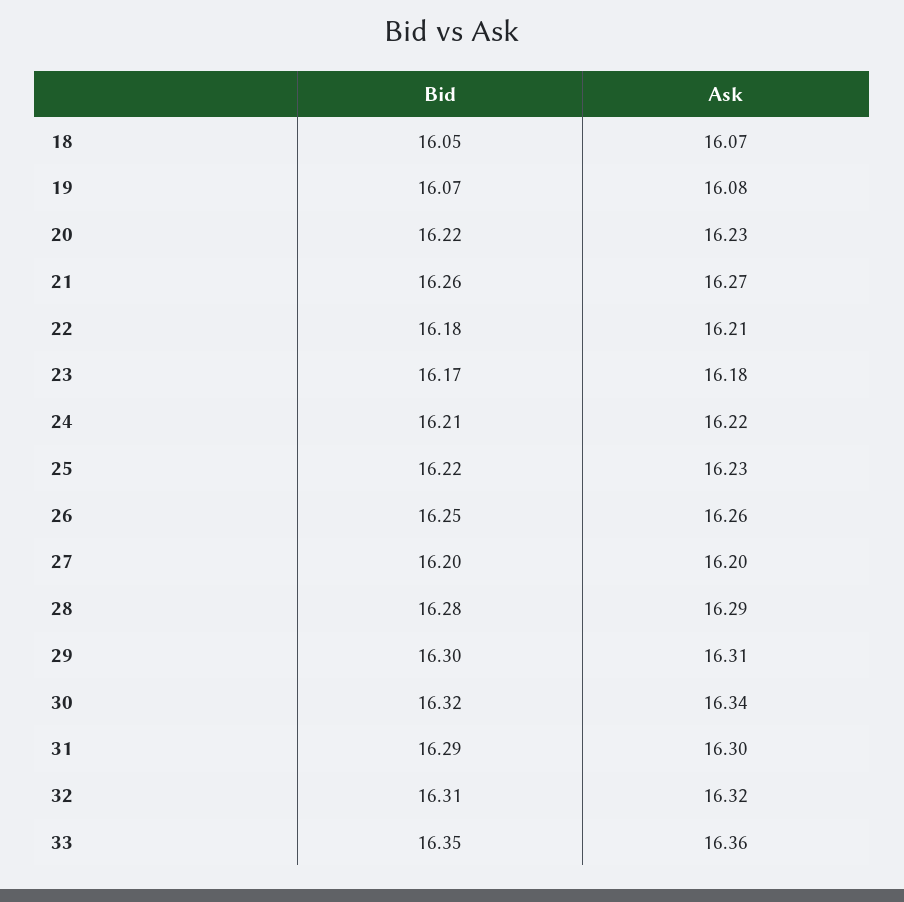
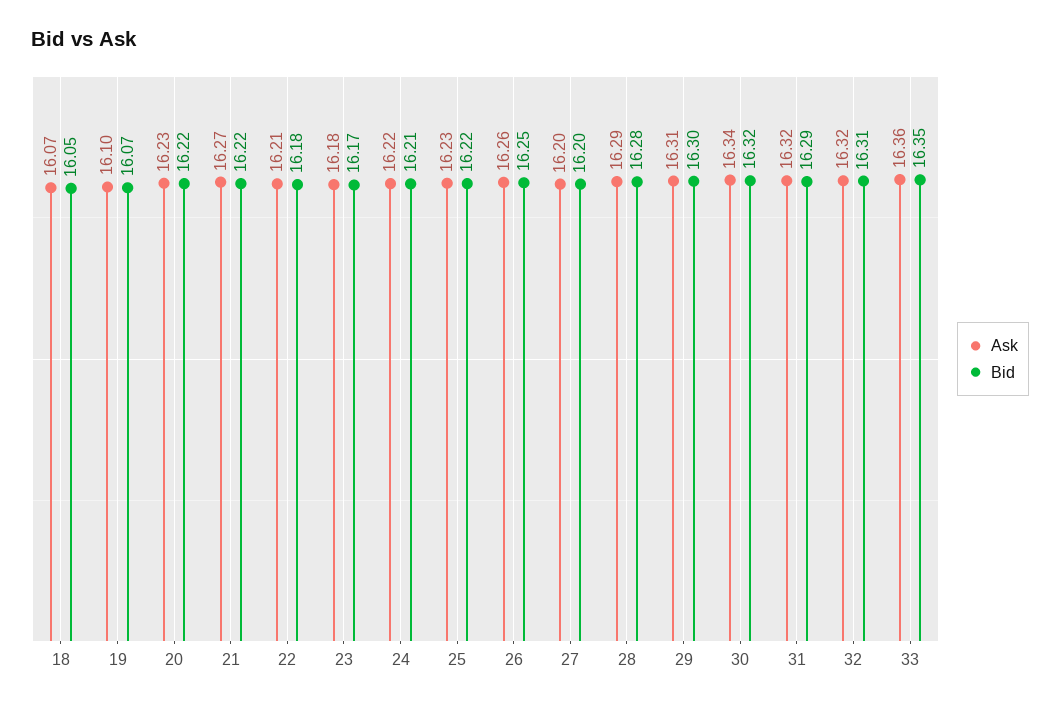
Ask, 19: 16.08 -> 16.1
Bid, 21: 16.26 -> 16.22
Ask, 31: 16.3 -> 16.32

